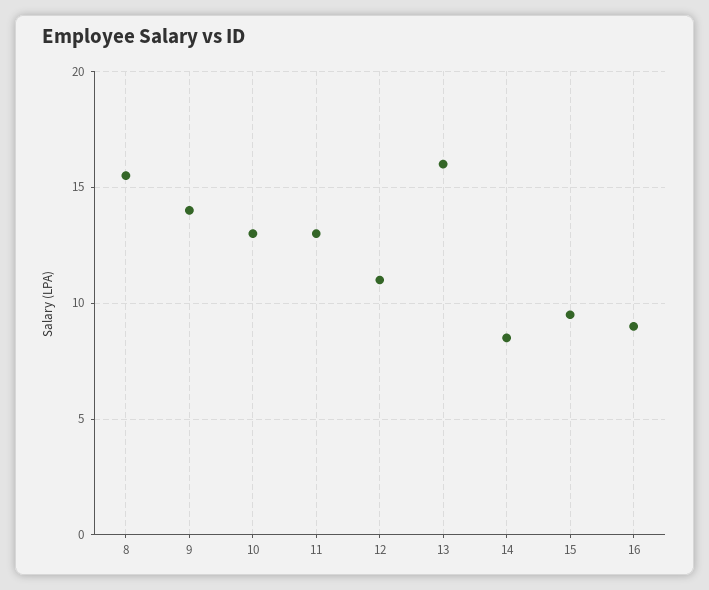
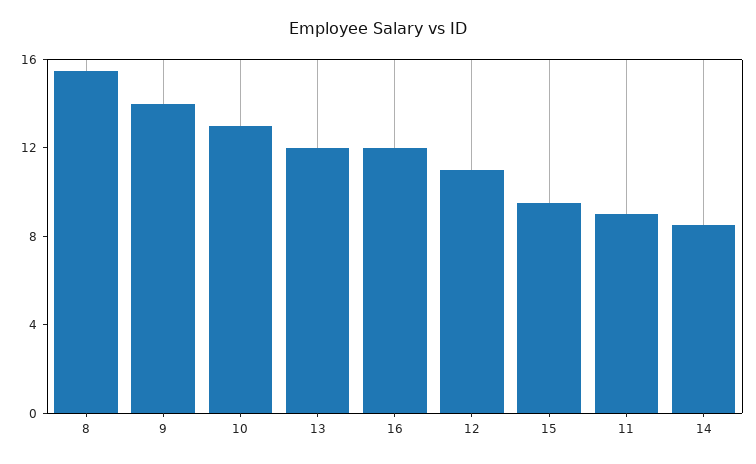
11: 13 -> 9
13: 16 -> 12
16: 9 -> 12

